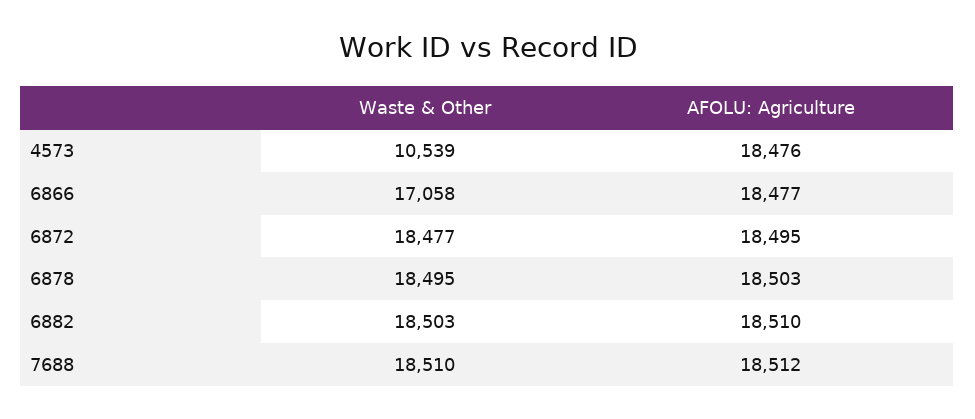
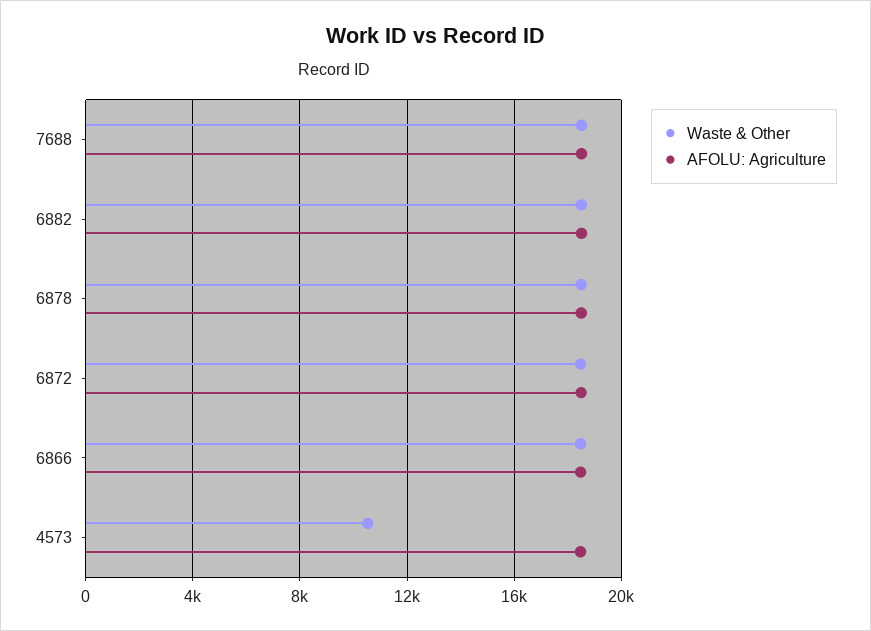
Waste & Other, 6866: 17058 -> 18500

